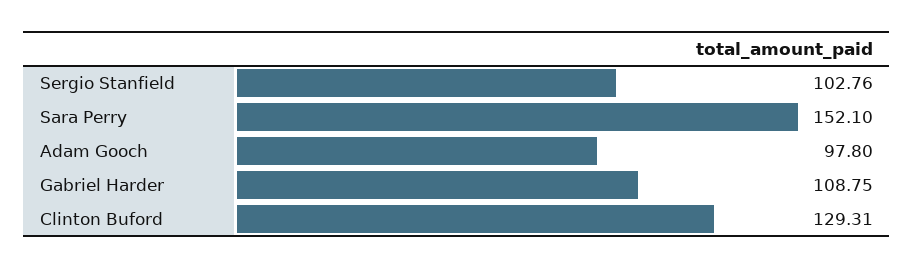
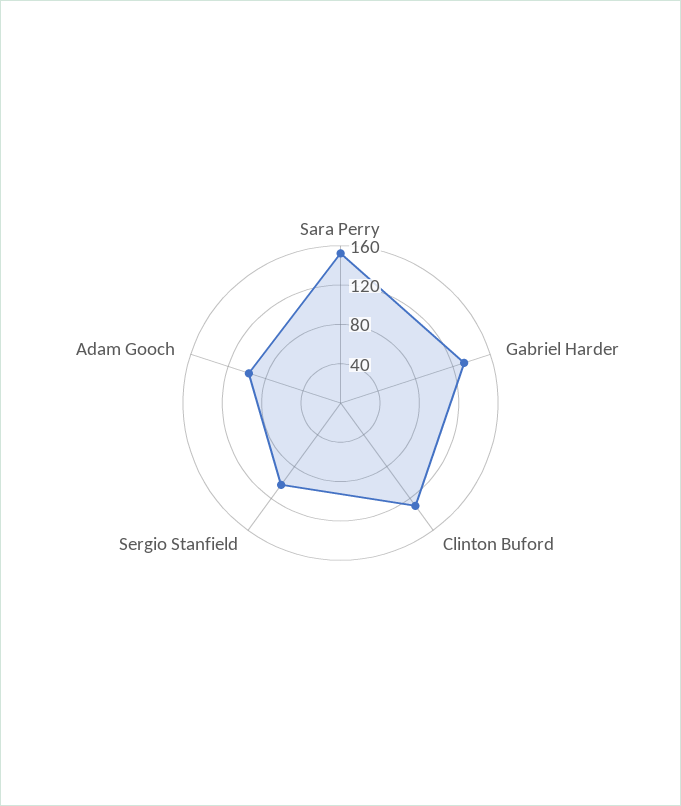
Gabriel Harder: 108.75 -> 130

